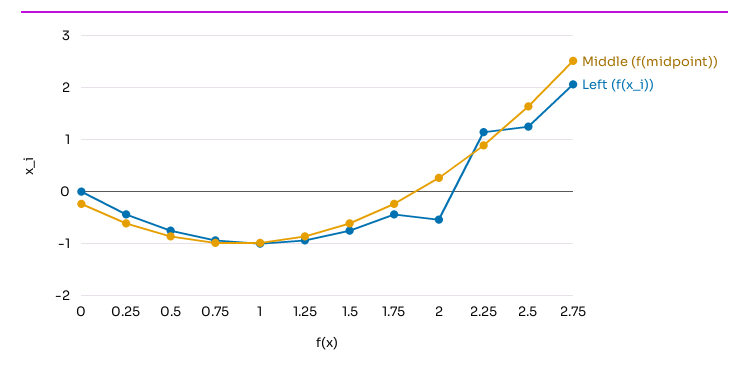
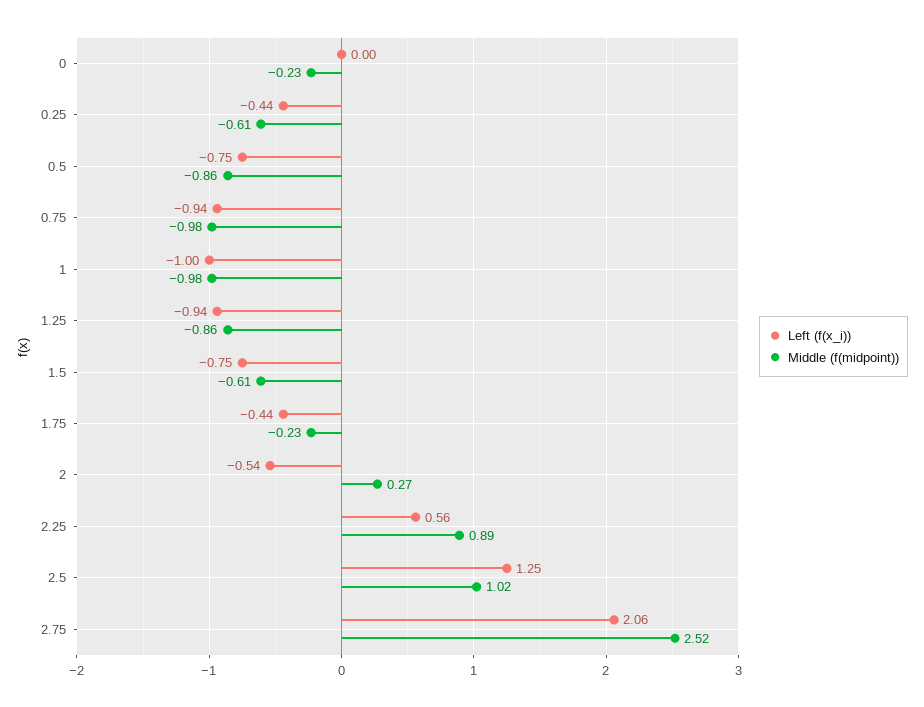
Left (f(x_i)), 2.25: 1.2 -> 0.56
Middle (f(midpoint)), 2.5: 1.6 -> 1.02

